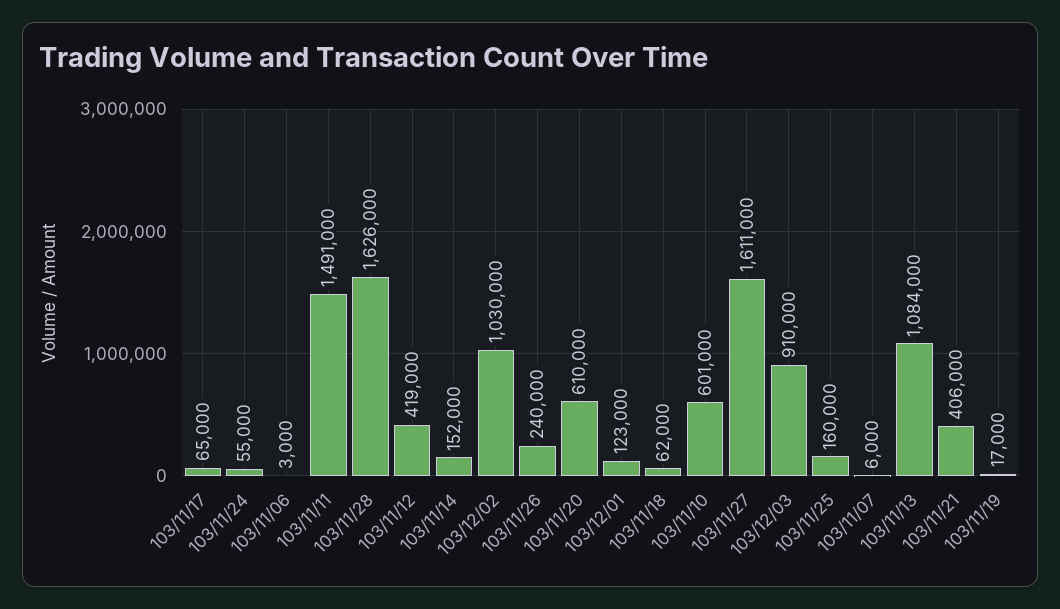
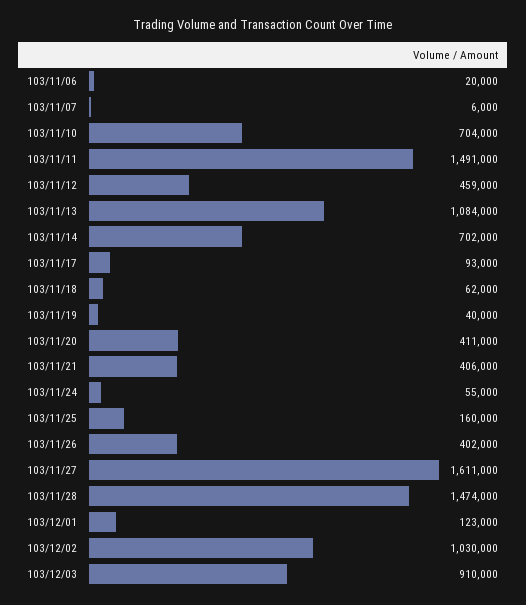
103/11/17: 65000 -> 93000
103/11/06: 3000 -> 20000
103/11/28: 1626000 -> 1474000
103/11/12: 419000 -> 459000
103/11/14: 152000 -> 702000
103/11/26: 240000 -> 402000
103/11/20: 610000 -> 411000
103/11/10: 601000 -> 704000
103/11/19: 17000 -> 40000

